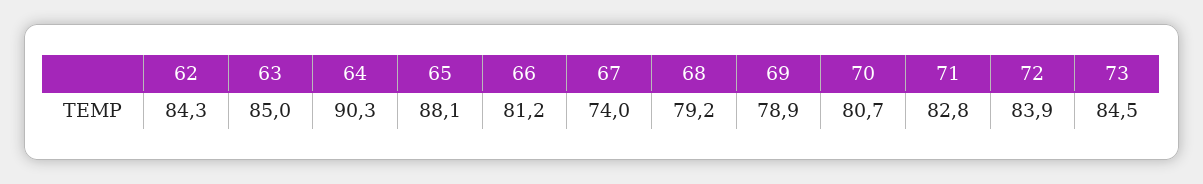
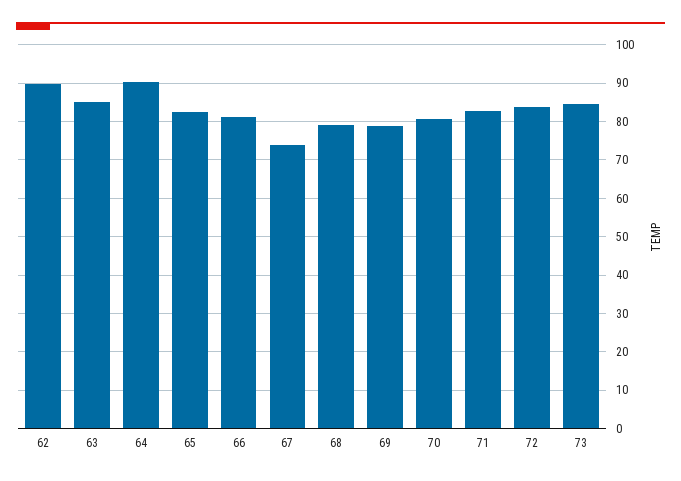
62: 84.3 -> 90
65: 88.1 -> 82

